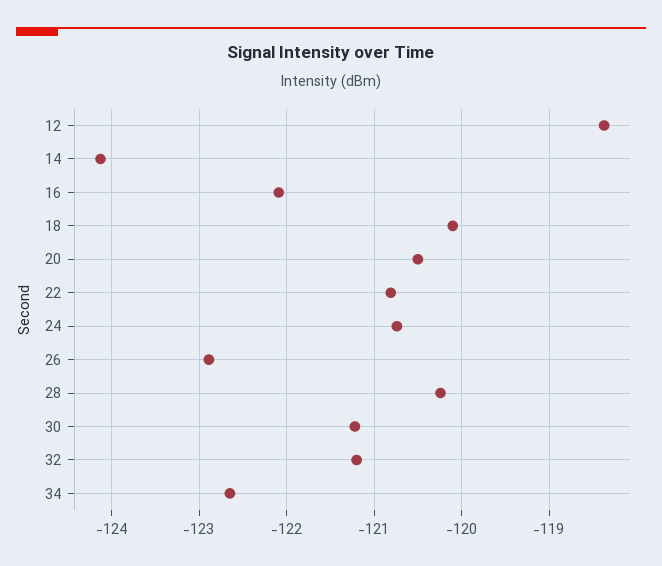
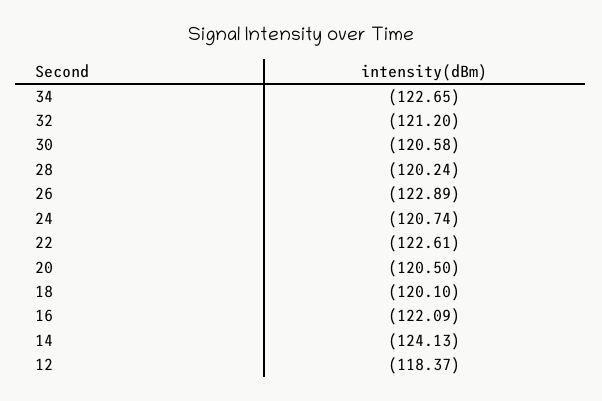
22: -120.8 -> -122.61
30: -121.2 -> -120.58

